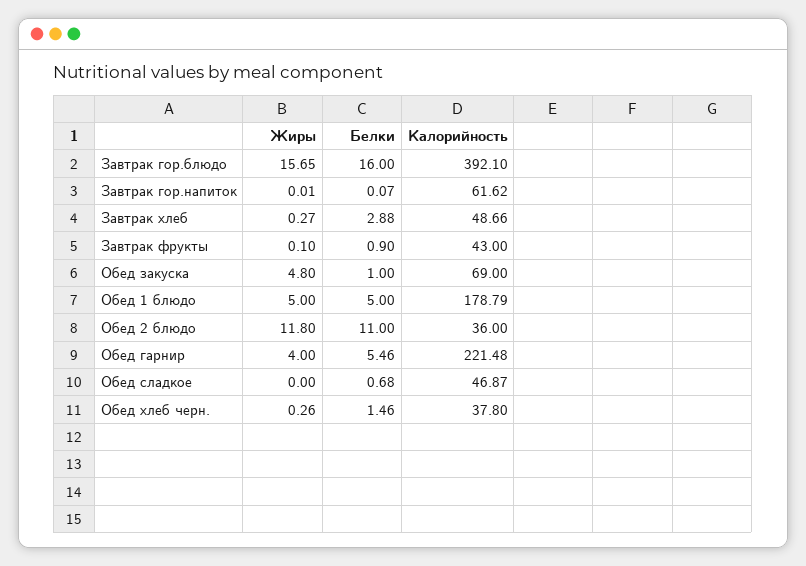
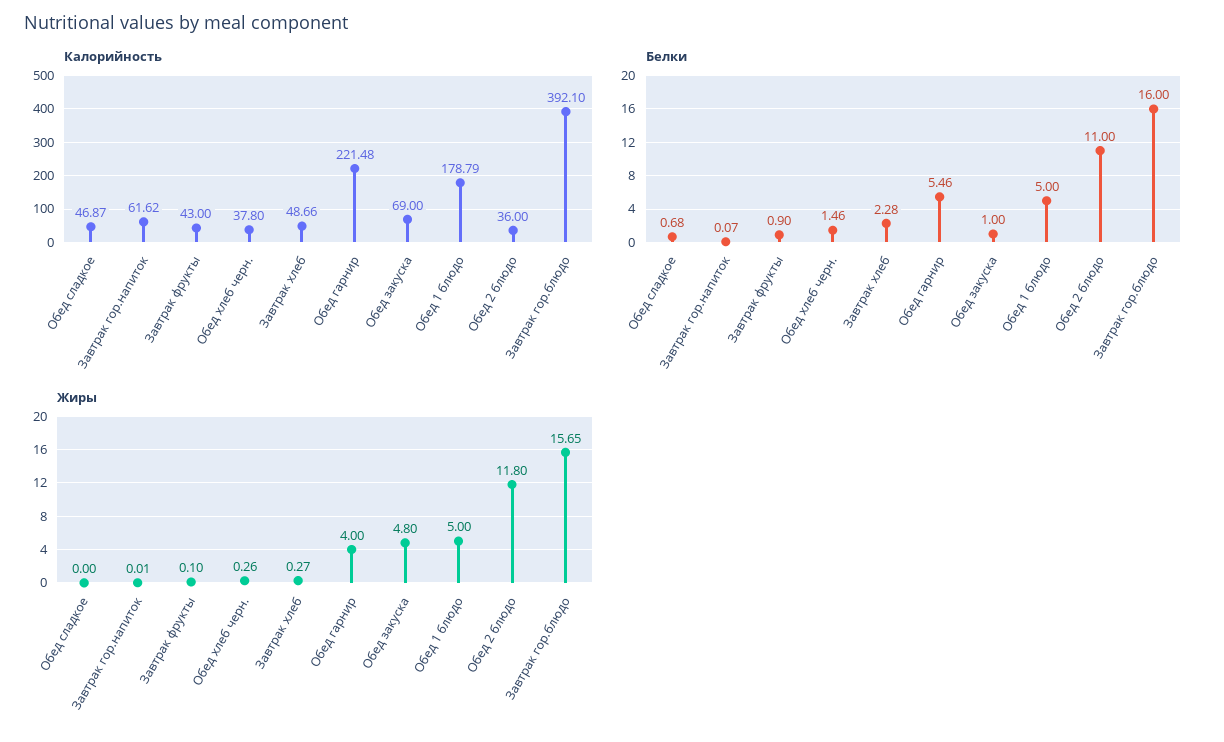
Белки, Завтрак хлеб: 2.88 -> 2.28

